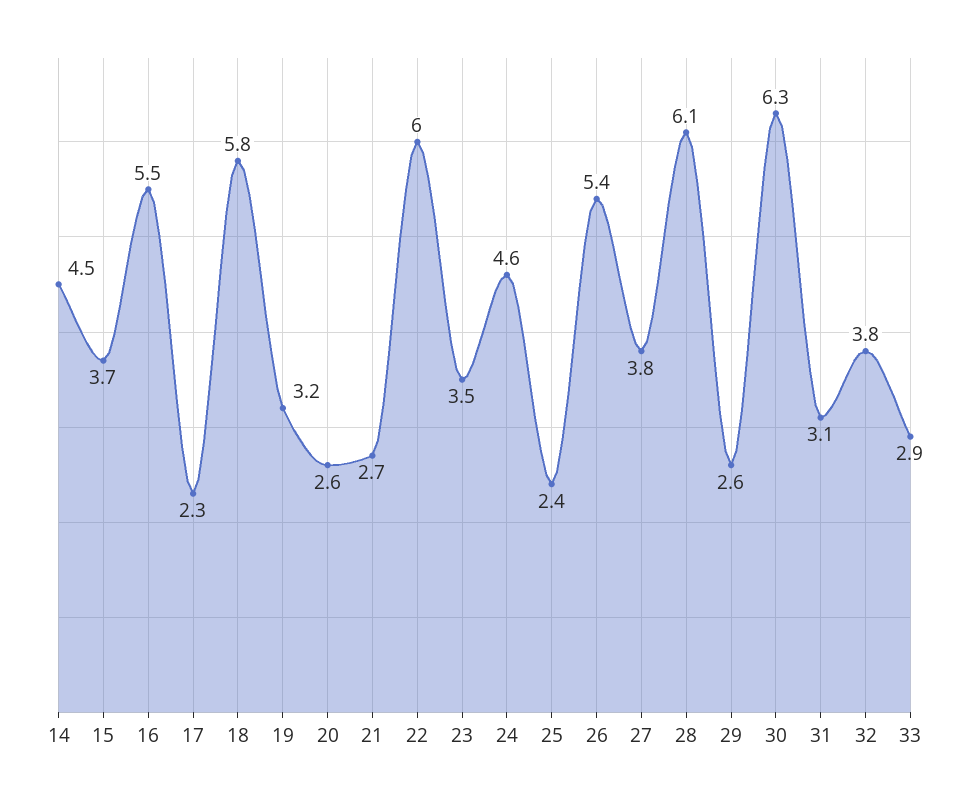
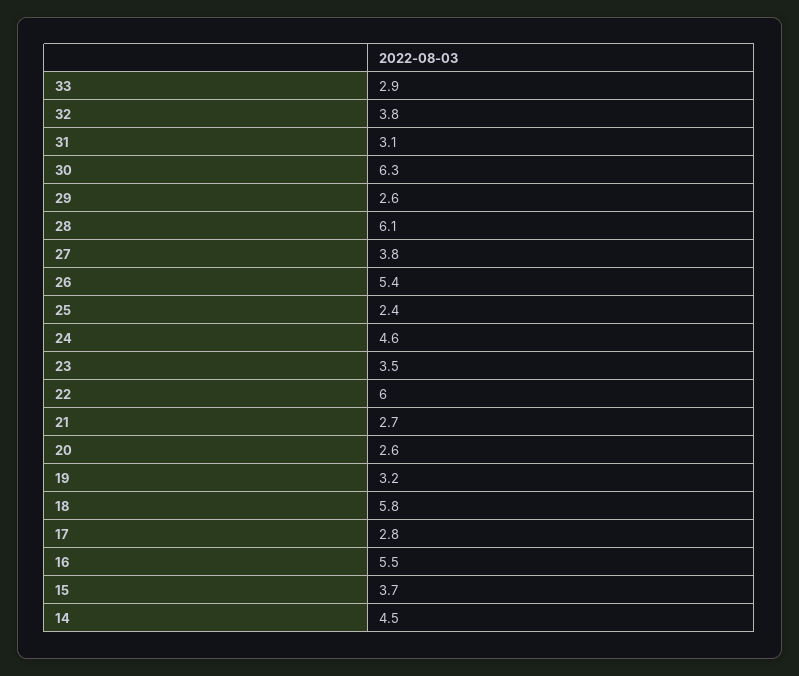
17: 2.3 -> 2.8

